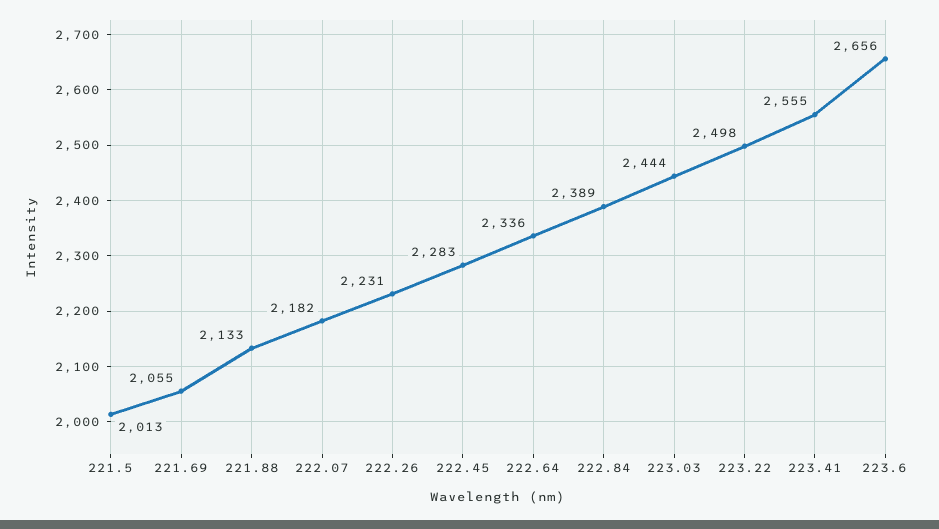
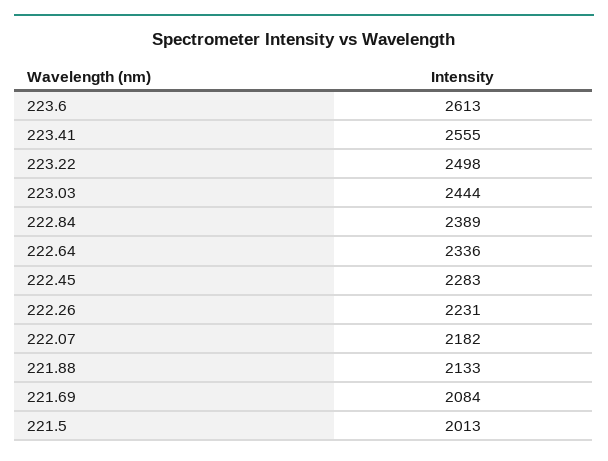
221.69: 2055 -> 2084
223.6: 2656 -> 2613

